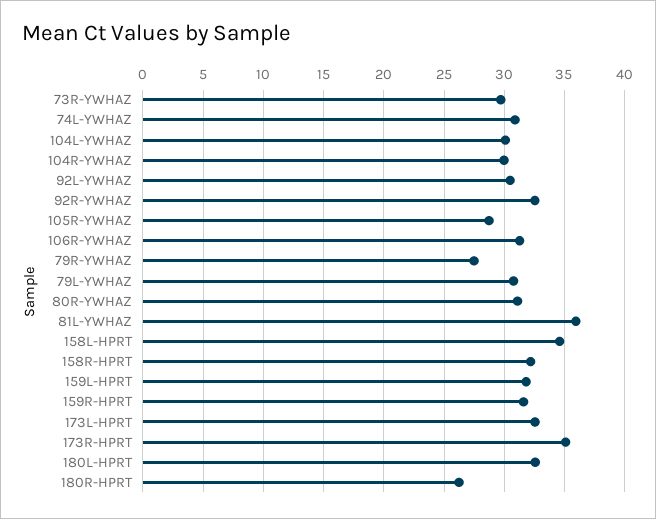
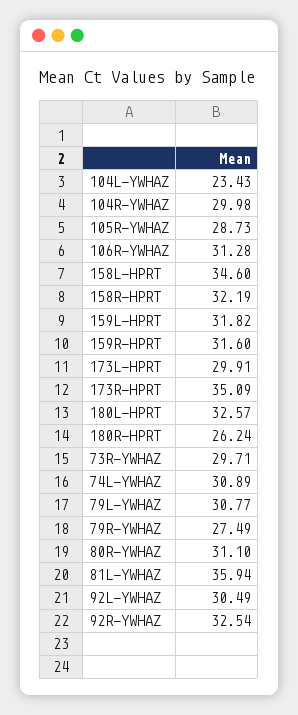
104L-YWHAZ: 30 -> 23.43
173L-HPRT: 32.5 -> 29.91

